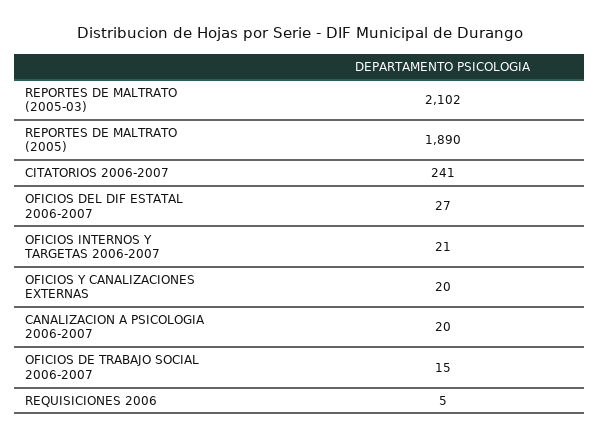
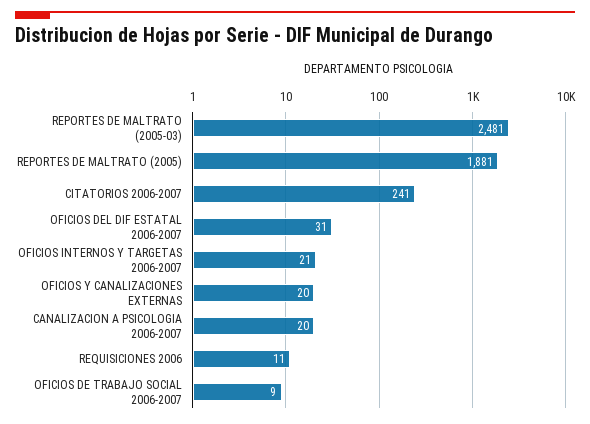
REPORTES DE MALTRATO (2005-03): 2102 -> 2481
REPORTES DE MALTRATO (2005): 1890 -> 1881
OFICIOS DEL DIF ESTATAL 2006-2007: 27 -> 31
OFICIOS DE TRABAJO SOCIAL 2006-2007: 15 -> 9
REQUISICIONES 2006: 5 -> 11

